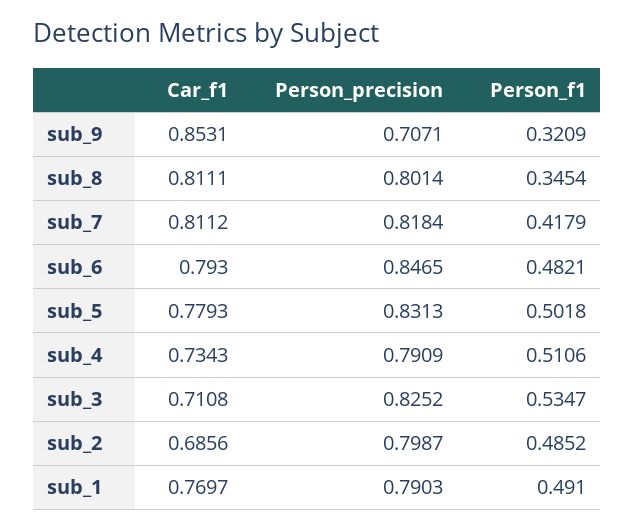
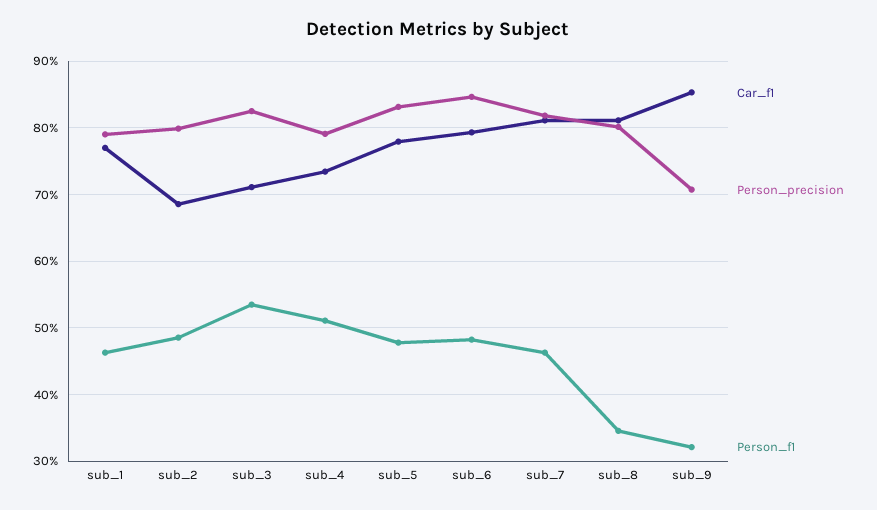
Person_f1, sub_7: 0.4179 -> 0.46
Person_f1, sub_5: 0.5018 -> 0.48
Person_f1, sub_1: 0.491 -> 0.46

